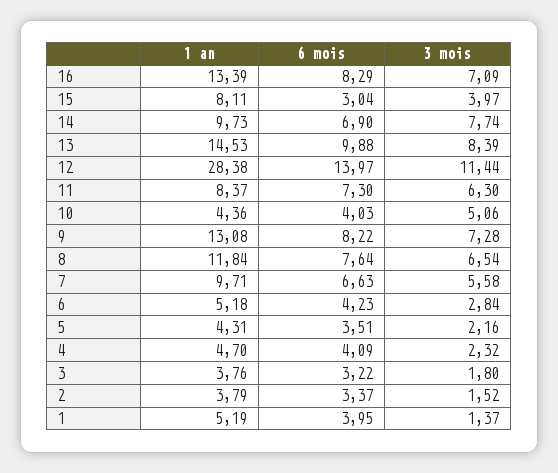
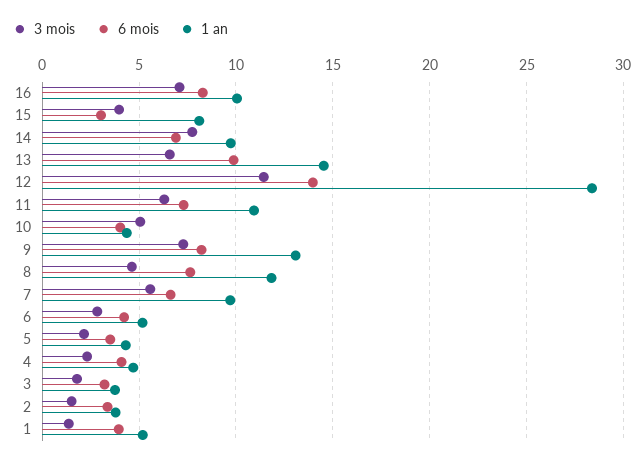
1 an, 16: 13.39 -> 10
3 mois, 13: 8.39 -> 6.5
1 an, 11: 8.37 -> 11
3 mois, 8: 6.54 -> 4.5

